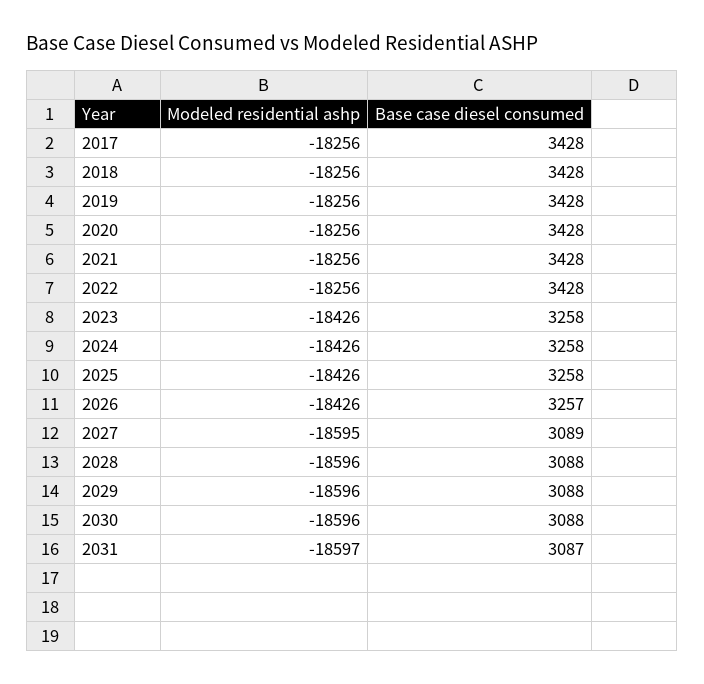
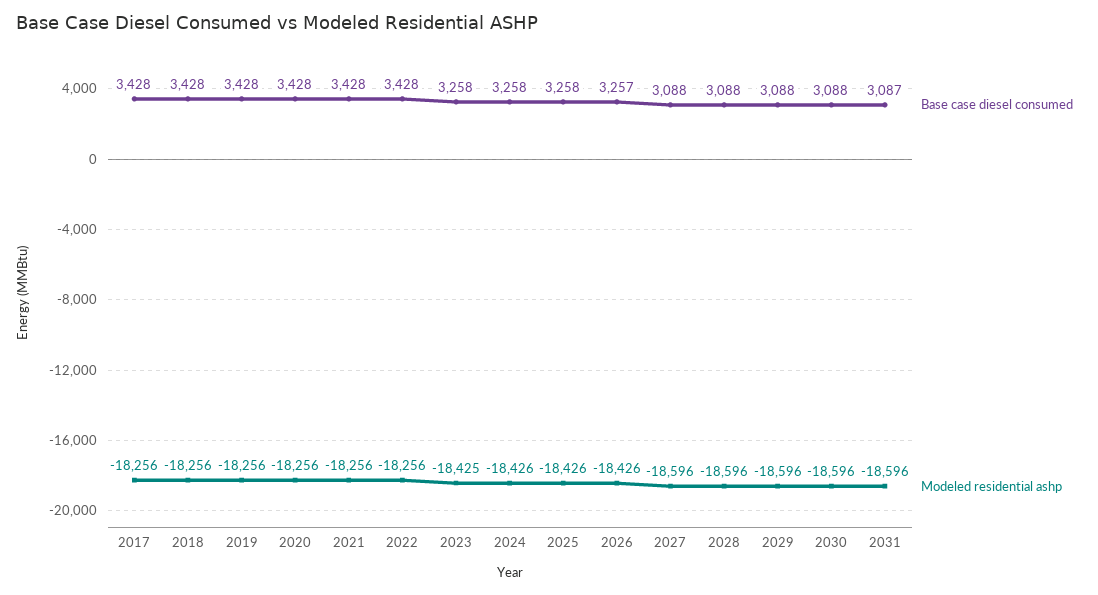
Modeled residential ashp, 2023: -18426 -> -18425
Modeled residential ashp, 2027: -18595 -> -18596
Base case diesel consumed, 2027: 3089 -> 3088
Modeled residential ashp, 2031: -18597 -> -18596

